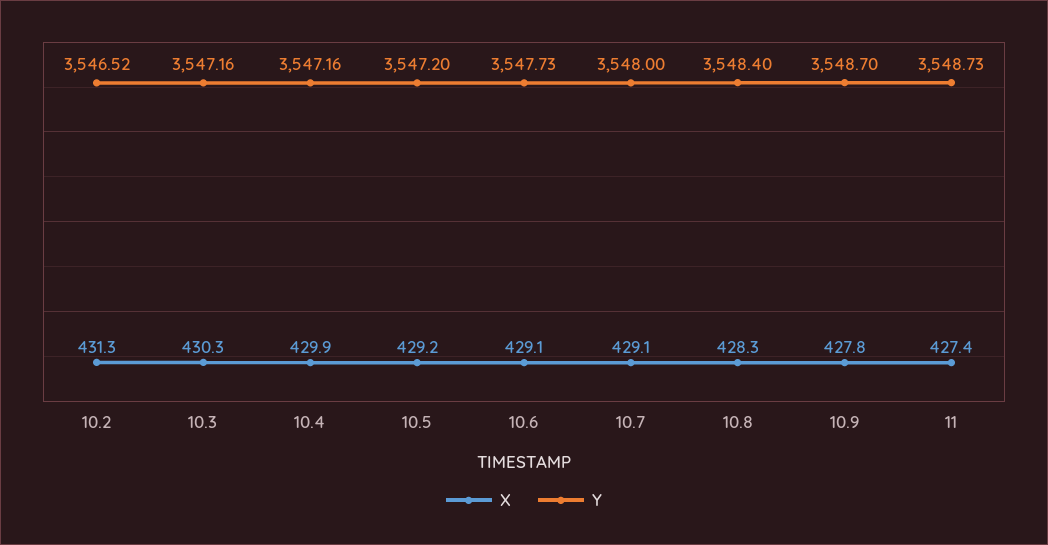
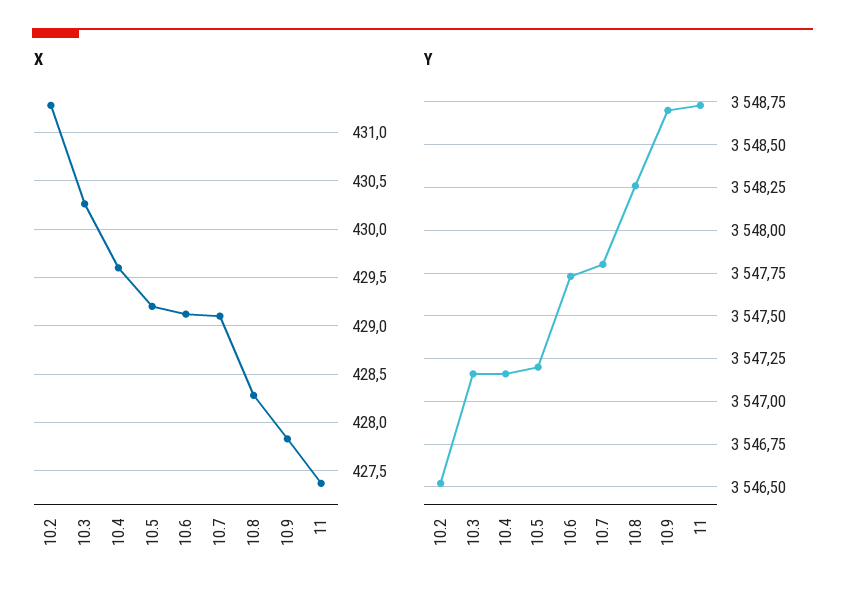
X, 10.4: 429.9 -> 429.6
Y, 10.7: 3548 -> 3547.8
Y, 10.8: 3548.4 -> 3548.25

